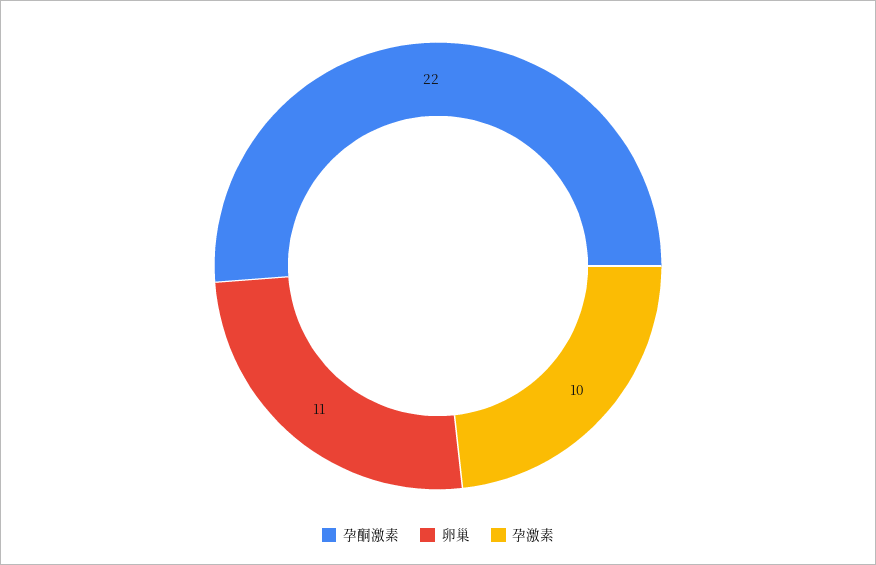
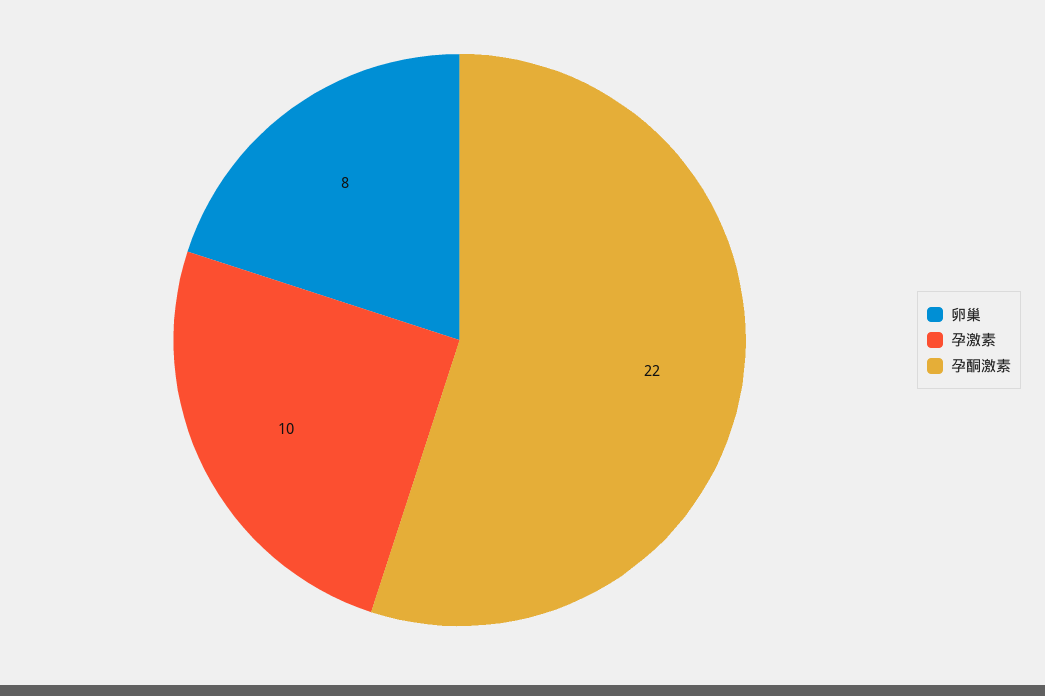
卵巢: 11 -> 8

